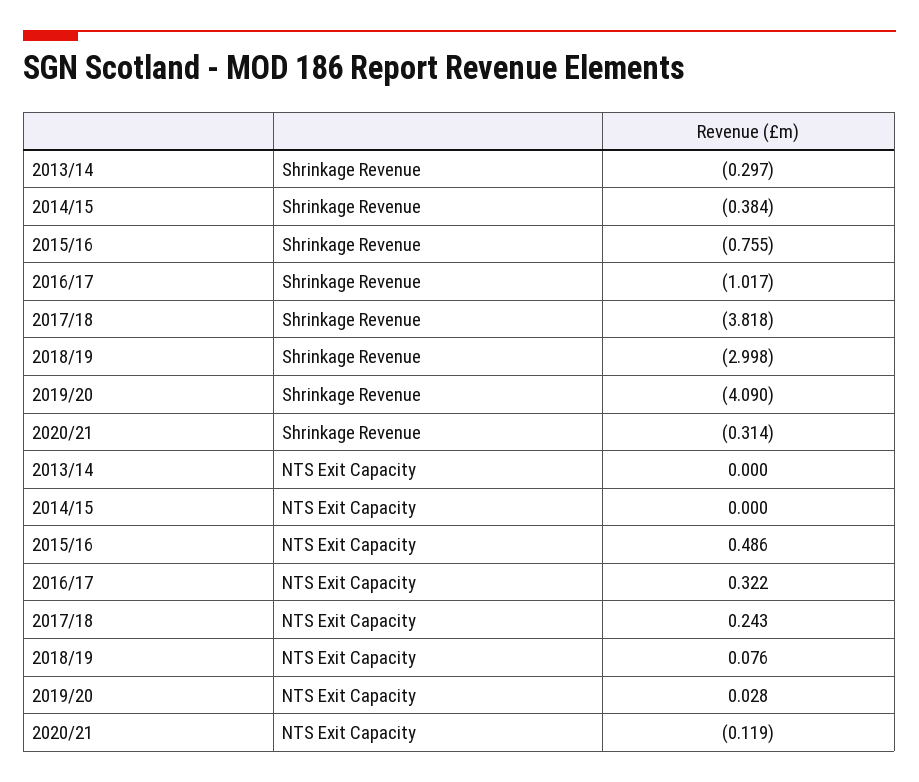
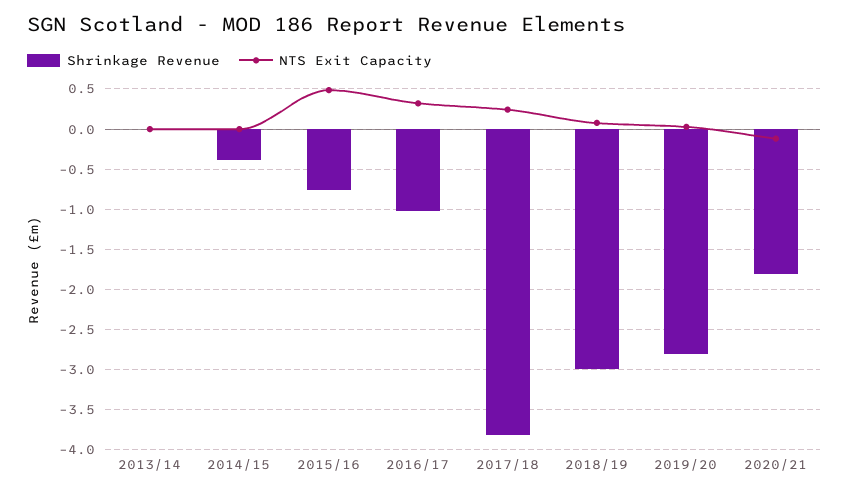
Shrinkage Revenue, 2013/14: -0.297 -> 0
Shrinkage Revenue, 2019/20: -4.09 -> -2.8
Shrinkage Revenue, 2020/21: -0.314 -> -1.8

